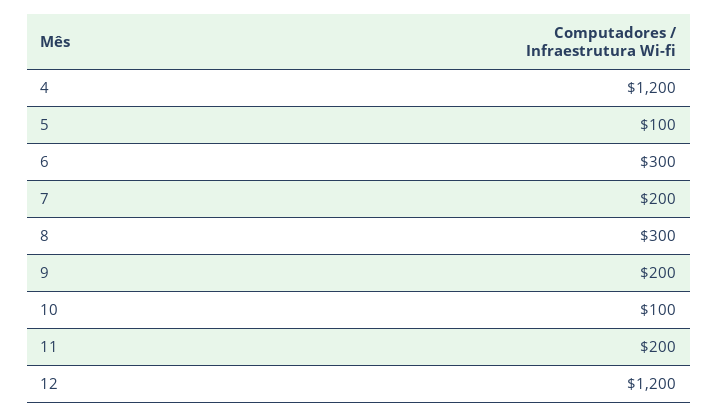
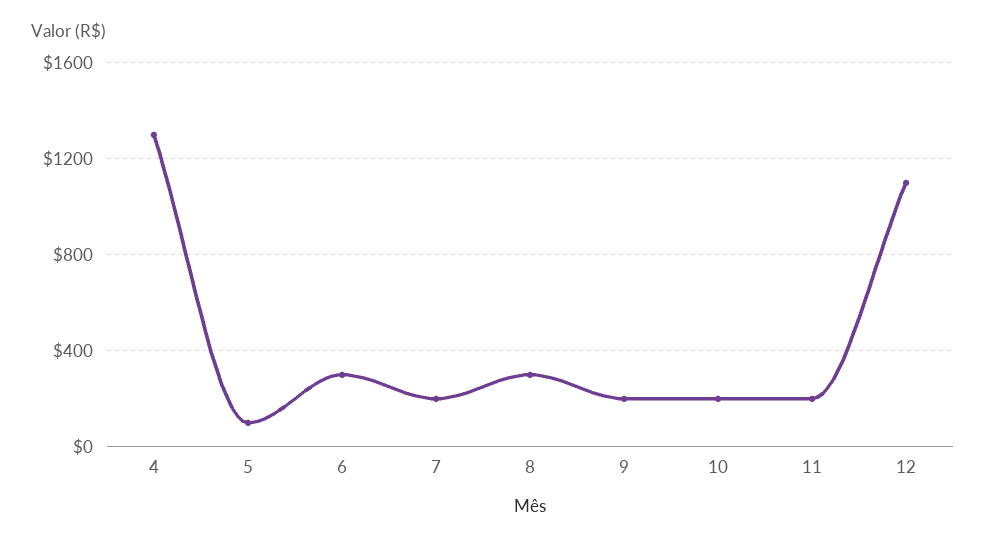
4: 1200 -> 1300
10: 100 -> 200
12: 1200 -> 1100

